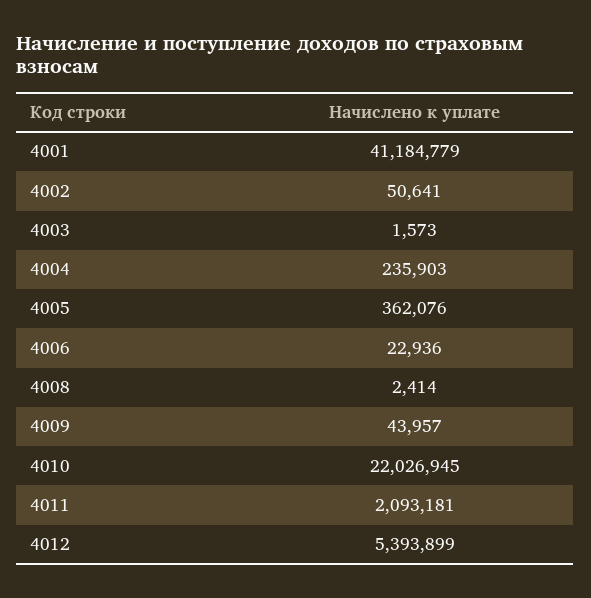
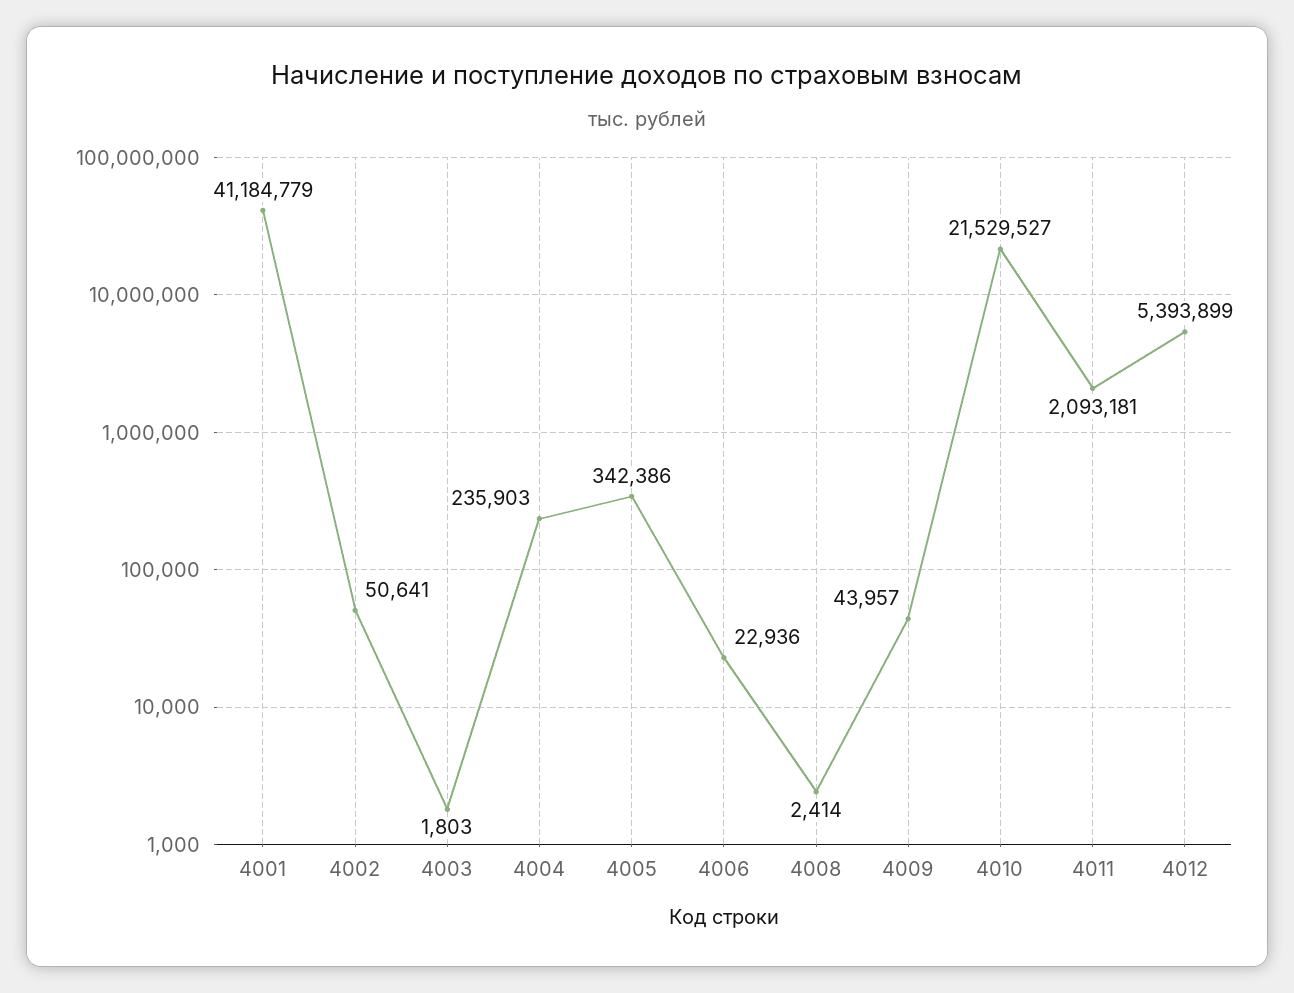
4003: 1573 -> 1803
4005: 362076 -> 342386
4010: 22026945 -> 21529527

